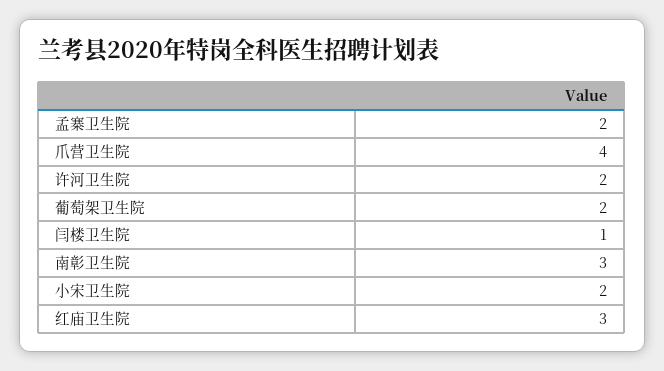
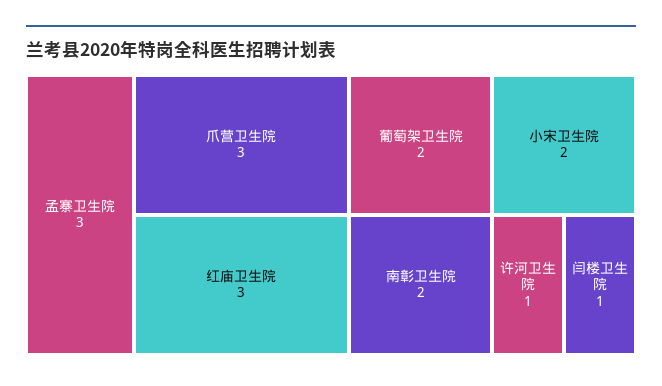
孟寨卫生院: 2 -> 3
爪营卫生院: 4 -> 3
许河卫生院: 2 -> 1
南彰卫生院: 3 -> 2

